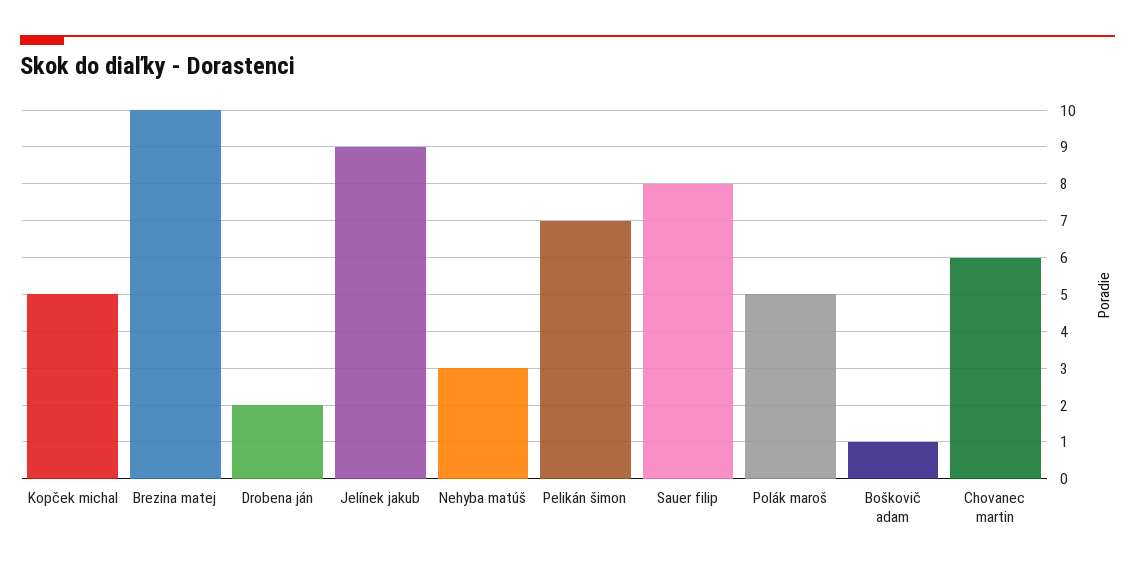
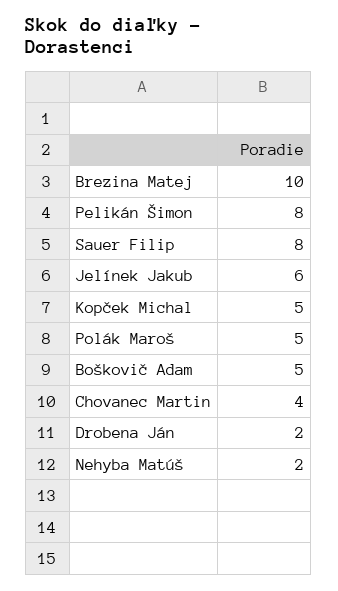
Jelínek jakub: 9 -> 6
Nehyba matúš: 3 -> 2
Pelikán šimon: 7 -> 8
Boškovič adam: 1 -> 5
Chovanec martin: 6 -> 4

